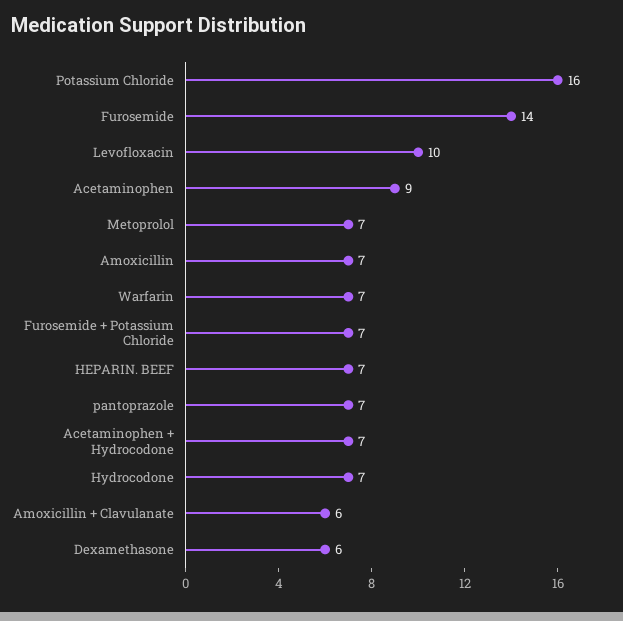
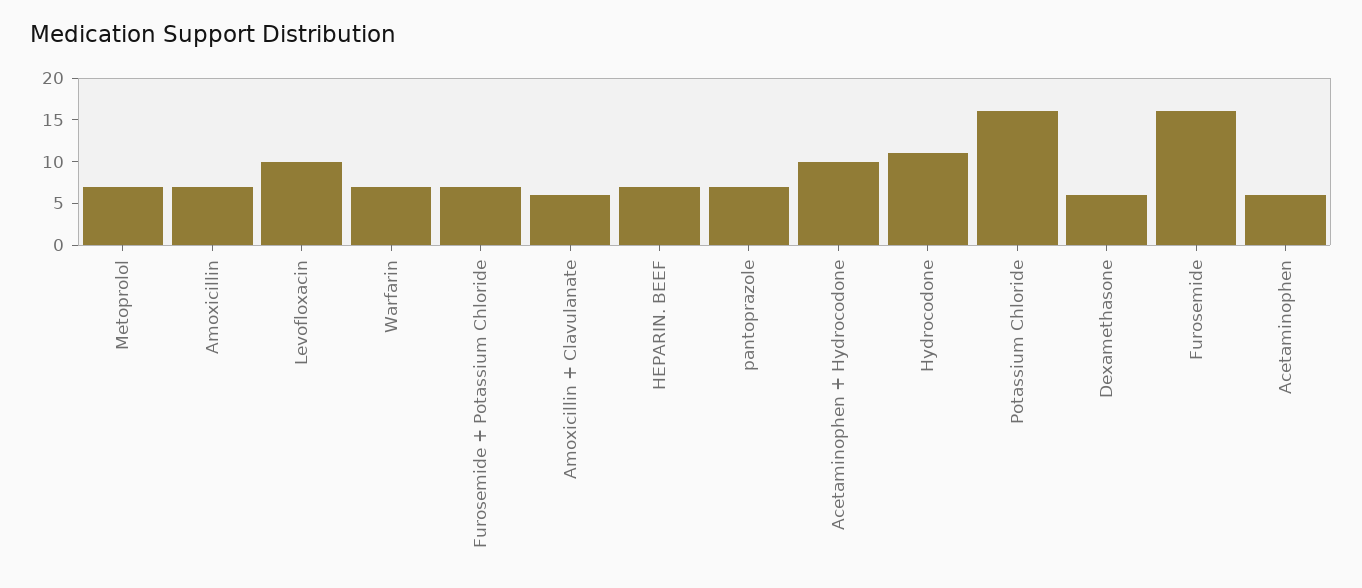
Furosemide: 14 -> 16
Acetaminophen: 9 -> 6
Acetaminophen + Hydrocodone: 7 -> 10
Hydrocodone: 7 -> 11

